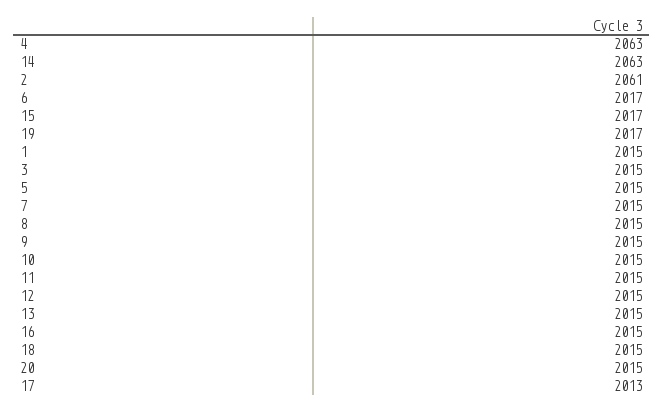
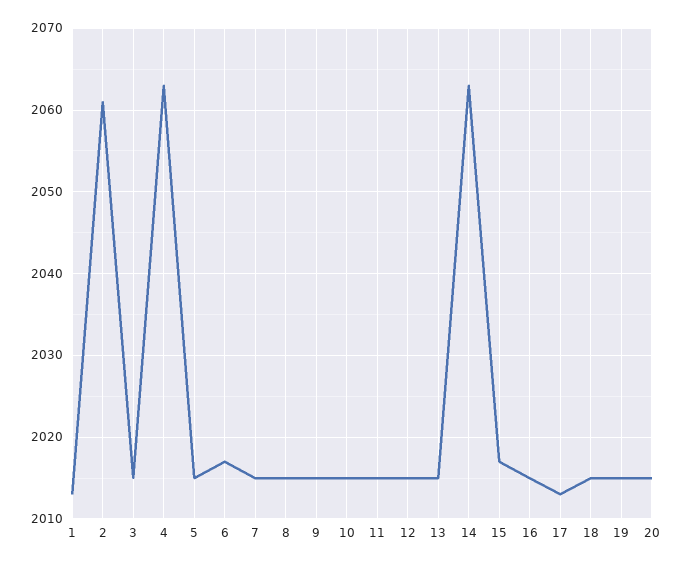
19: 2017 -> 2015
1: 2015 -> 2013

